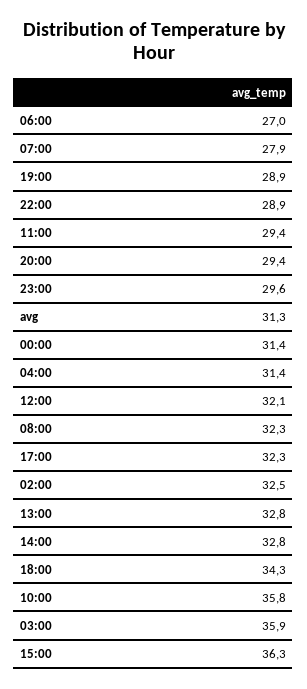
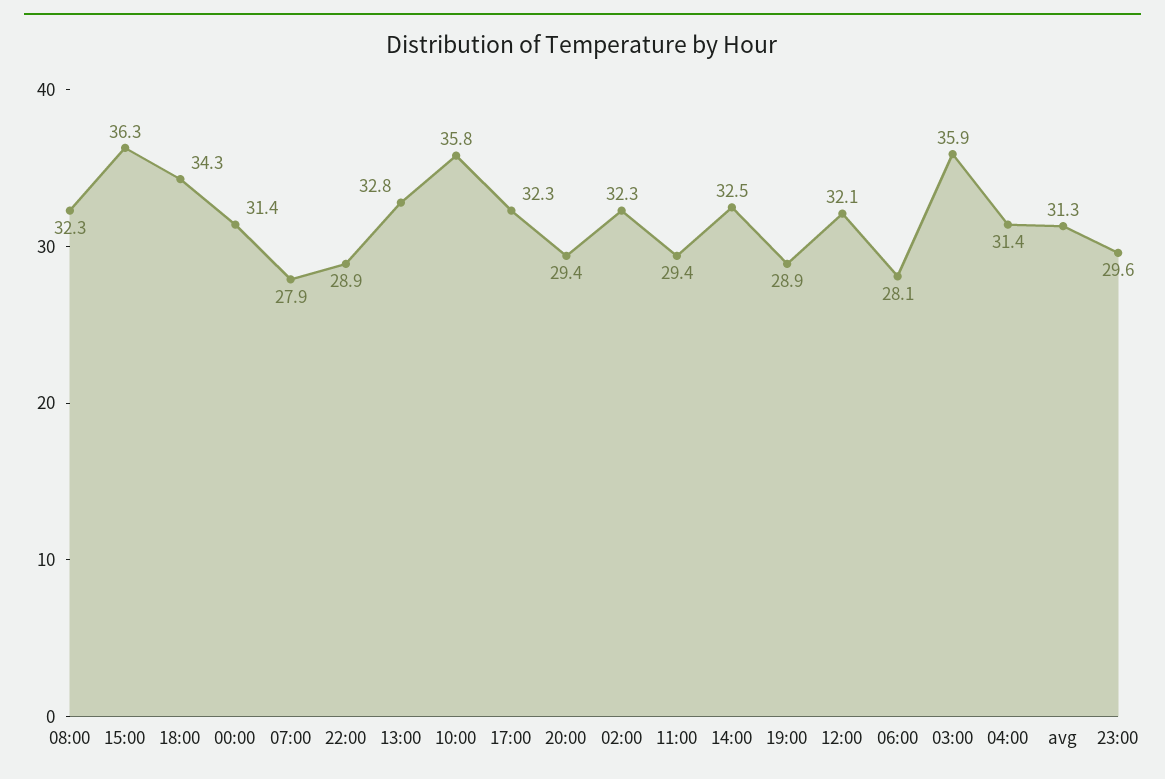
06:00: 27 -> 28.1
02:00: 32.5 -> 32.3
14:00: 32.8 -> 32.5

